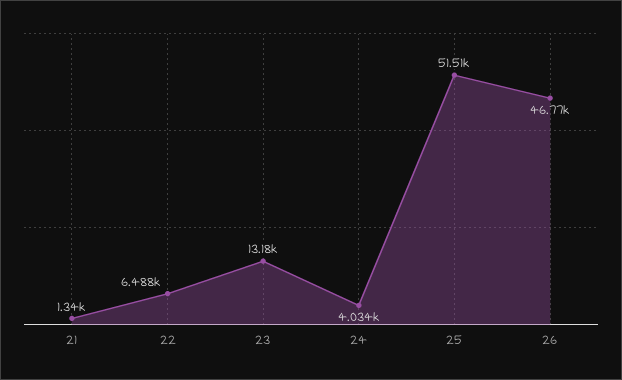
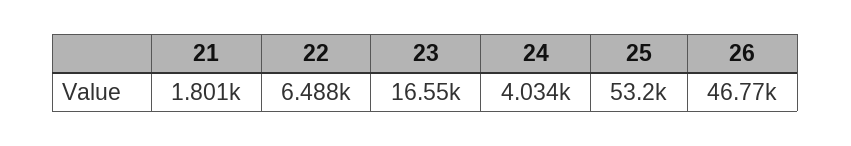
21: 1340 -> 1801
23: 13180 -> 16550
25: 51510 -> 53200

